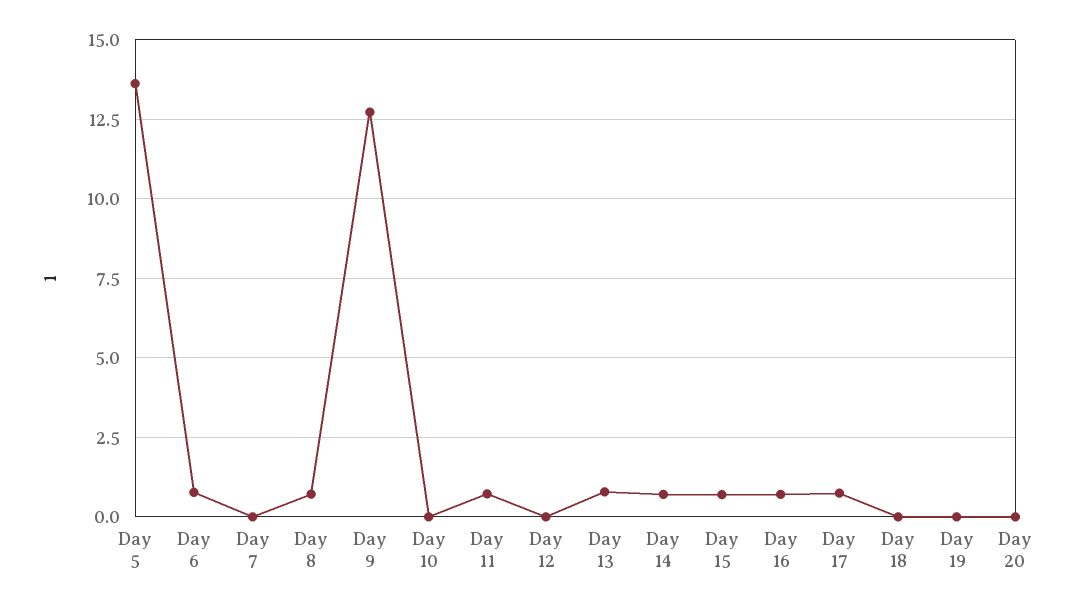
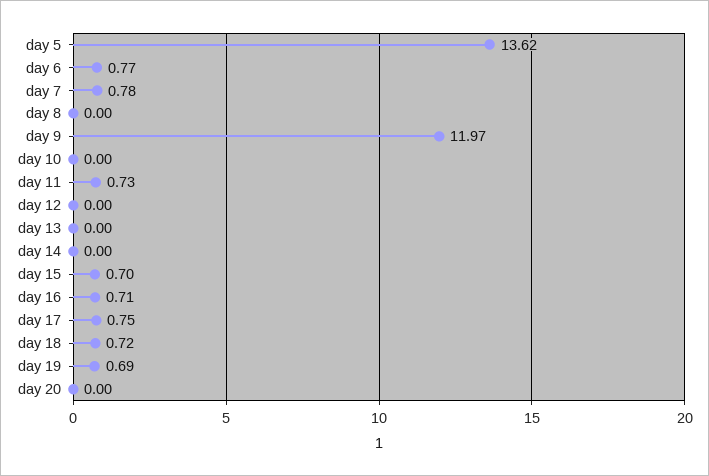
Day 7: 0 -> 0.78
Day 8: 0.75 -> 0
Day 9: 12.75 -> 11.97
Day 13: 0.75 -> 0
Day 14: 0.75 -> 0
Day 18: 0 -> 0.72
Day 19: 0 -> 0.69

